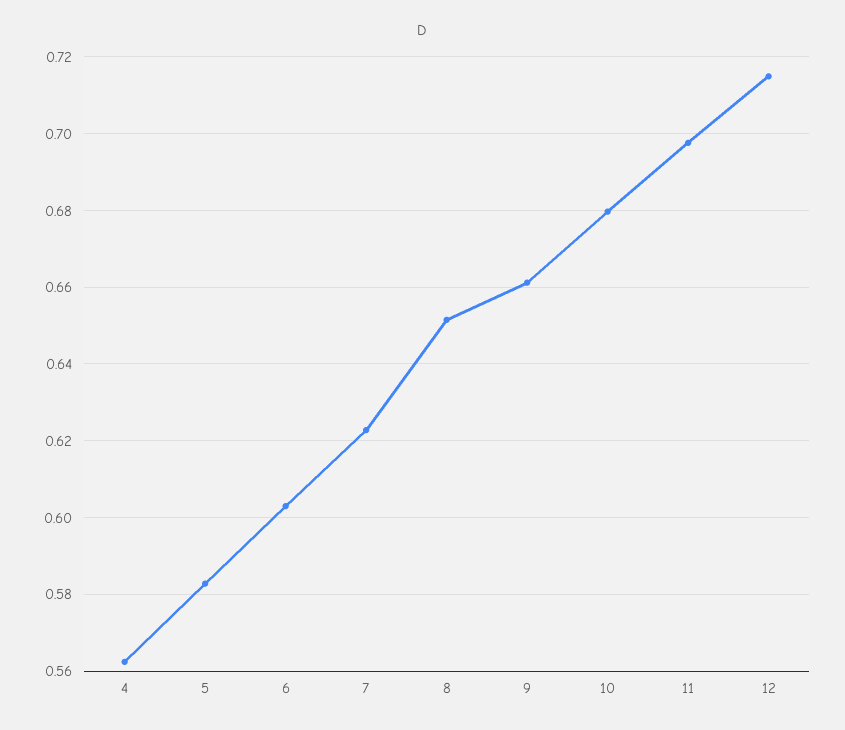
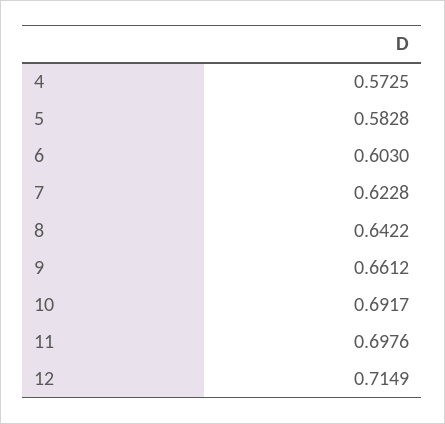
4: 0.562 -> 0.5725
8: 0.652 -> 0.6422
10: 0.68 -> 0.6917

